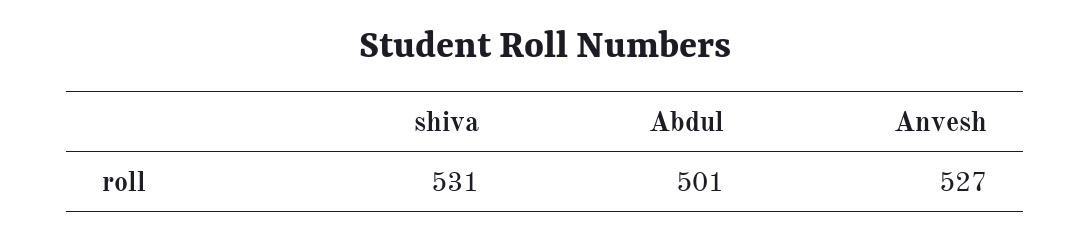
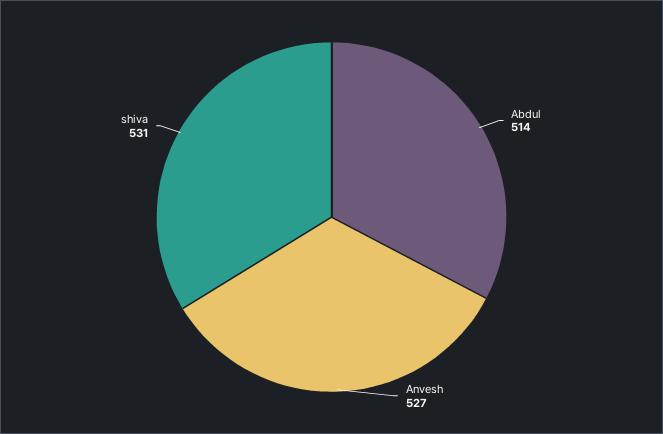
Abdul: 501 -> 514

